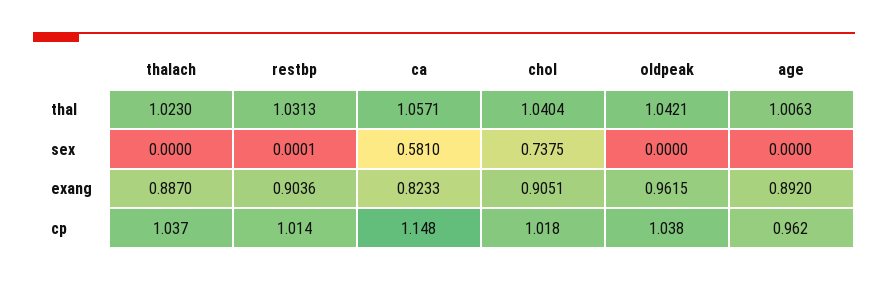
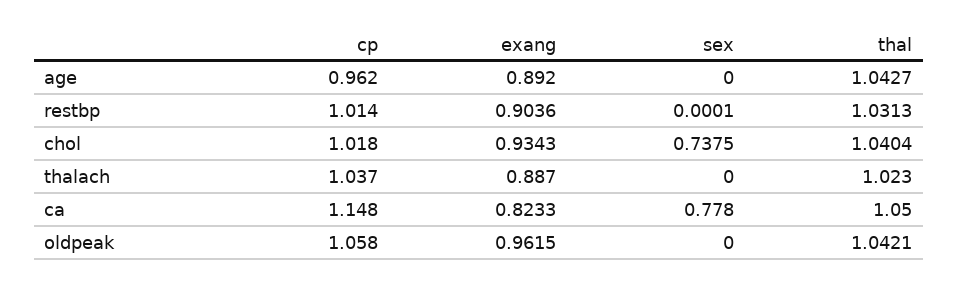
ca, thal: 1.0571 -> 1.05
age, thal: 1.0063 -> 1.0427
ca, sex: 0.581 -> 0.778
chol, exang: 0.9051 -> 0.9343
oldpeak, cp: 1.038 -> 1.058

